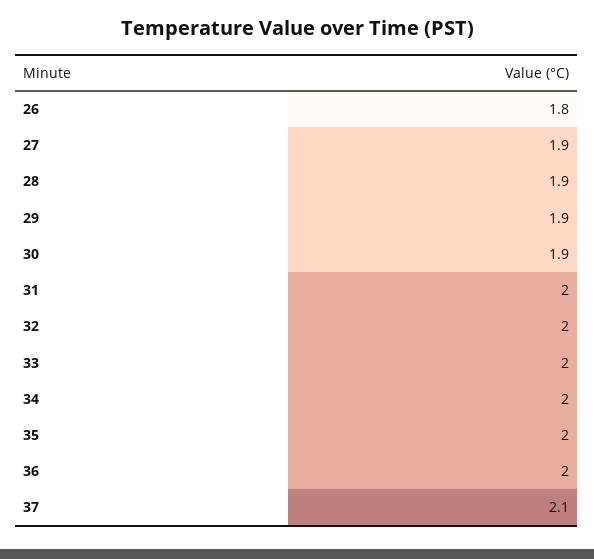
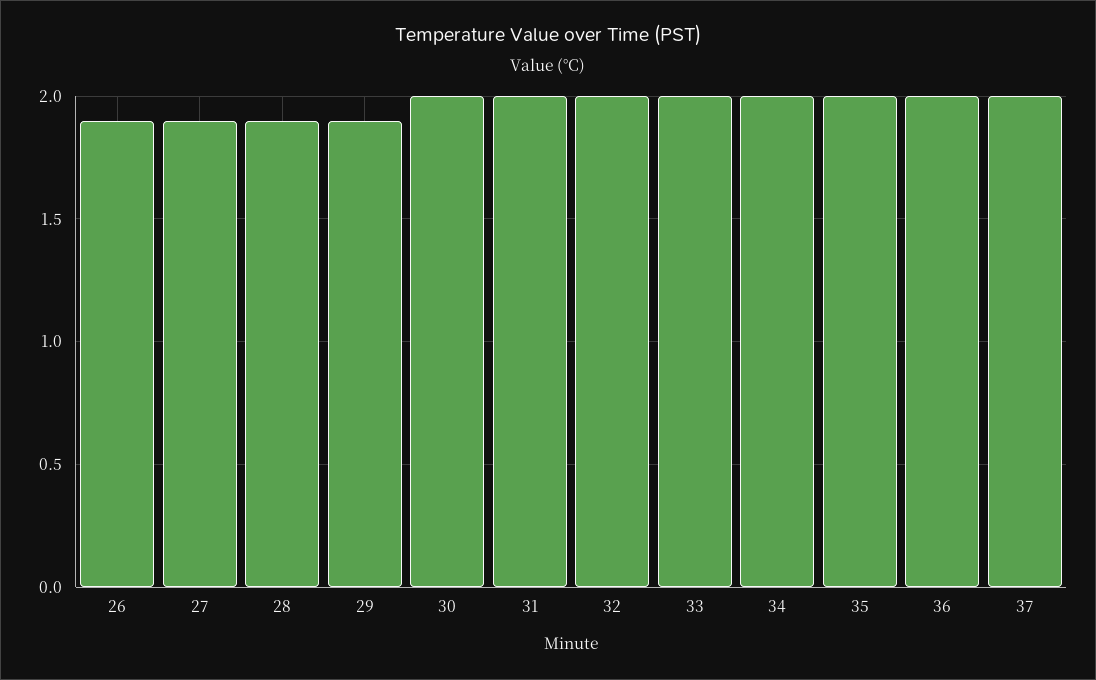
26: 1.8 -> 1.9
30: 1.9 -> 2
37: 2.1 -> 2

